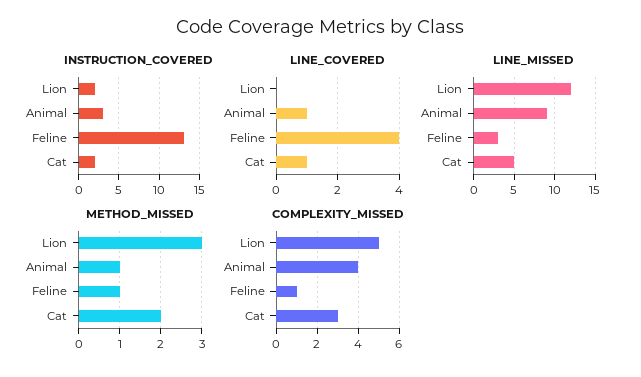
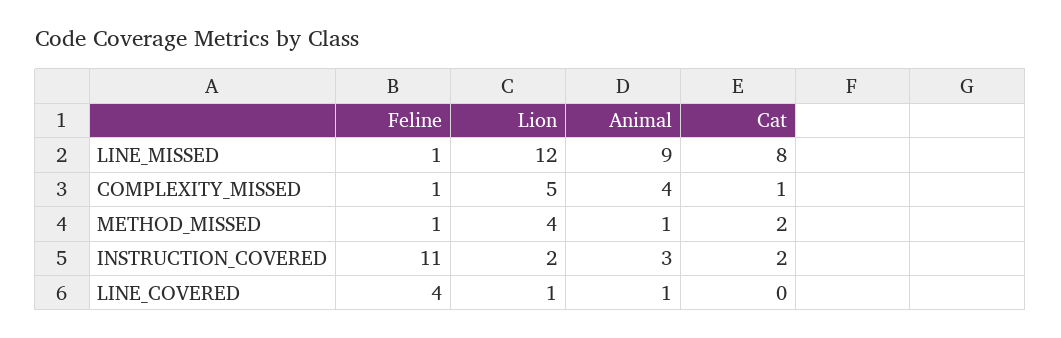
INSTRUCTION_COVERED, Feline: 13 -> 11
LINE_COVERED, Lion: 0 -> 1
LINE_COVERED, Cat: 1 -> 0
LINE_MISSED, Feline: 3 -> 1
LINE_MISSED, Cat: 5 -> 8
METHOD_MISSED, Lion: 3 -> 4
COMPLEXITY_MISSED, Cat: 3 -> 1

